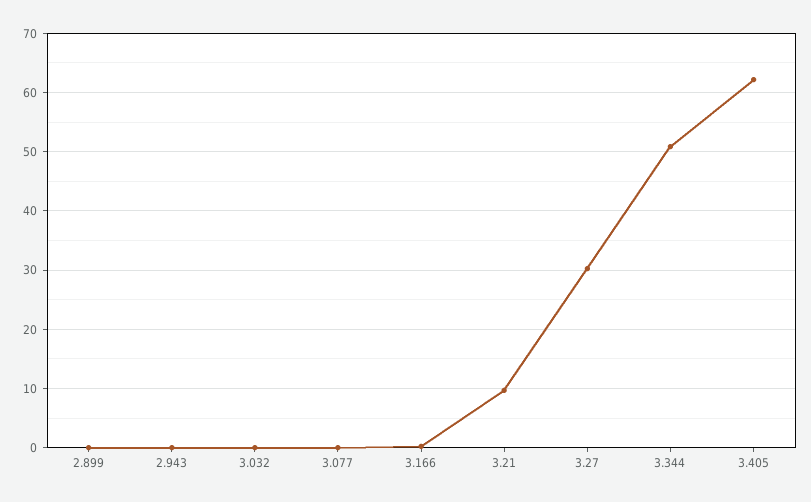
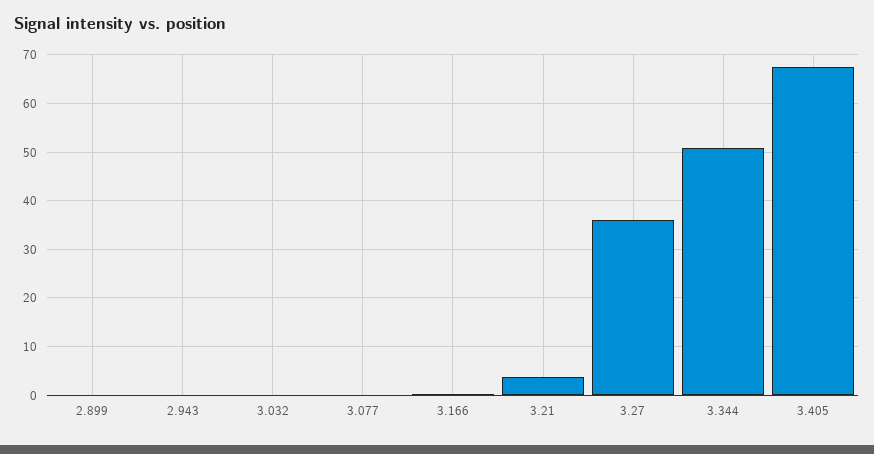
3.21: 10 -> 4
3.27: 30 -> 36
3.405: 62 -> 68

